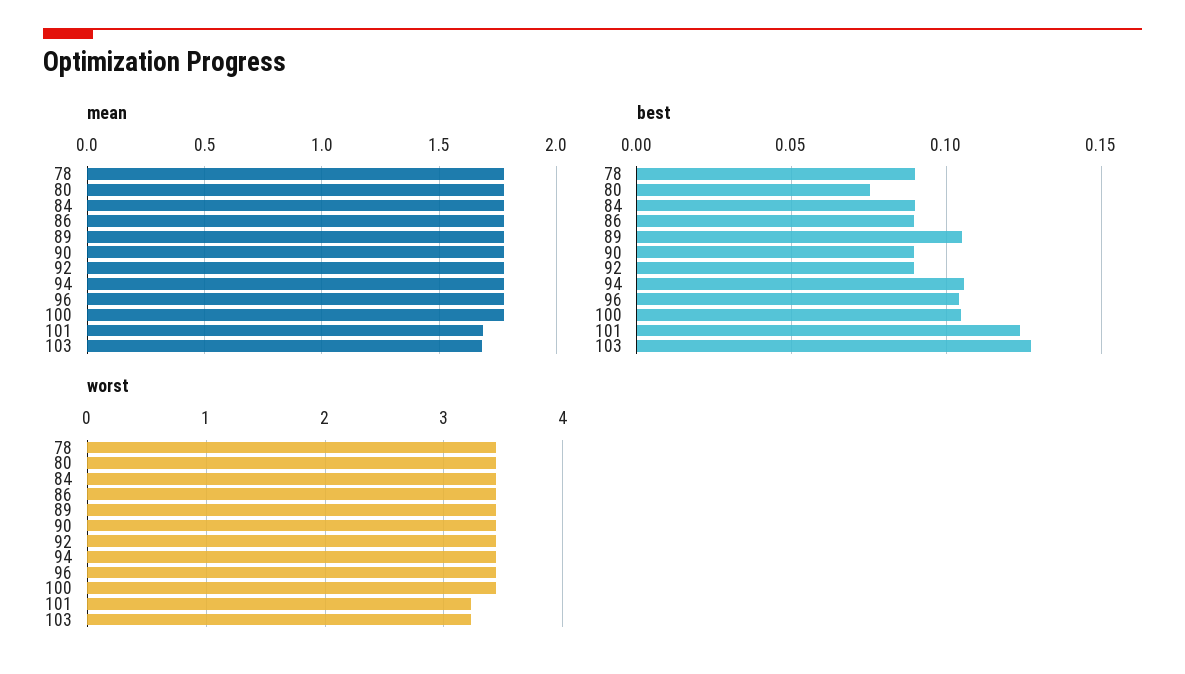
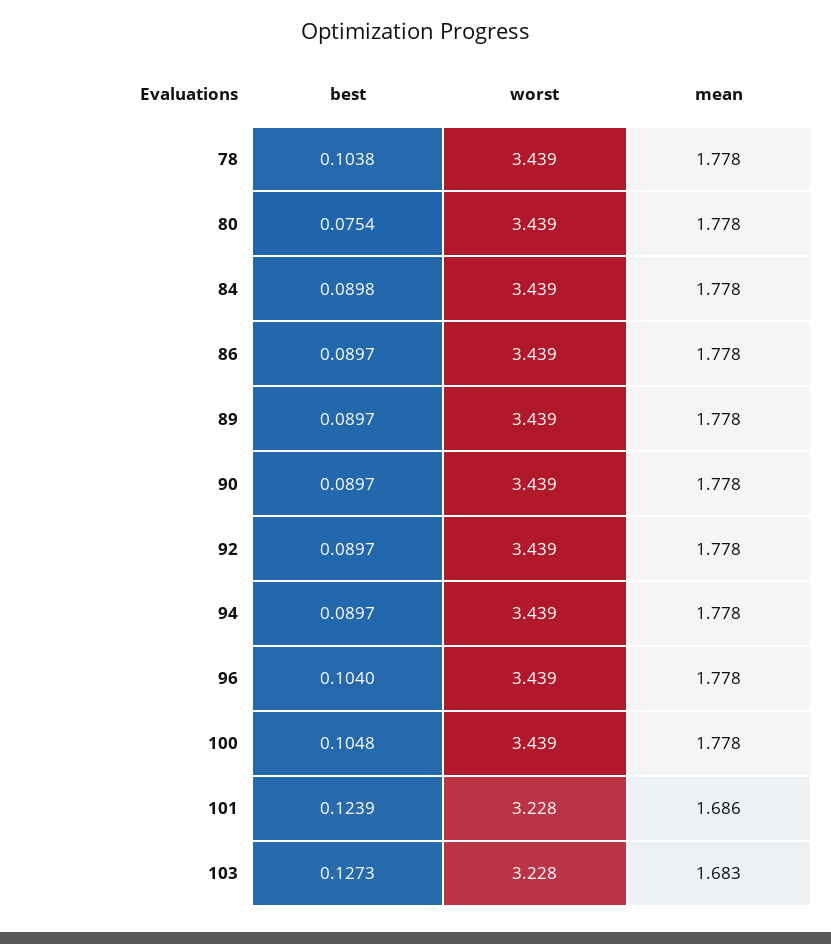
best, 78: 0.09 -> 0.1038
best, 89: 0.105 -> 0.0897
best, 94: 0.105 -> 0.0897

